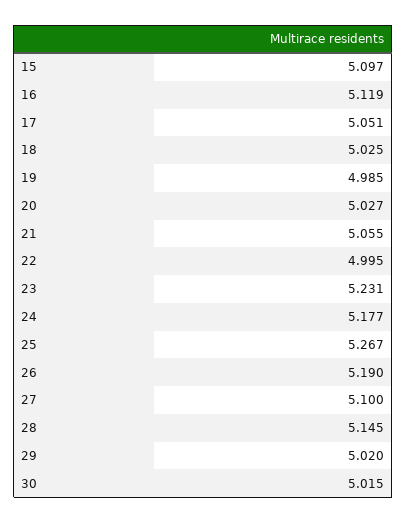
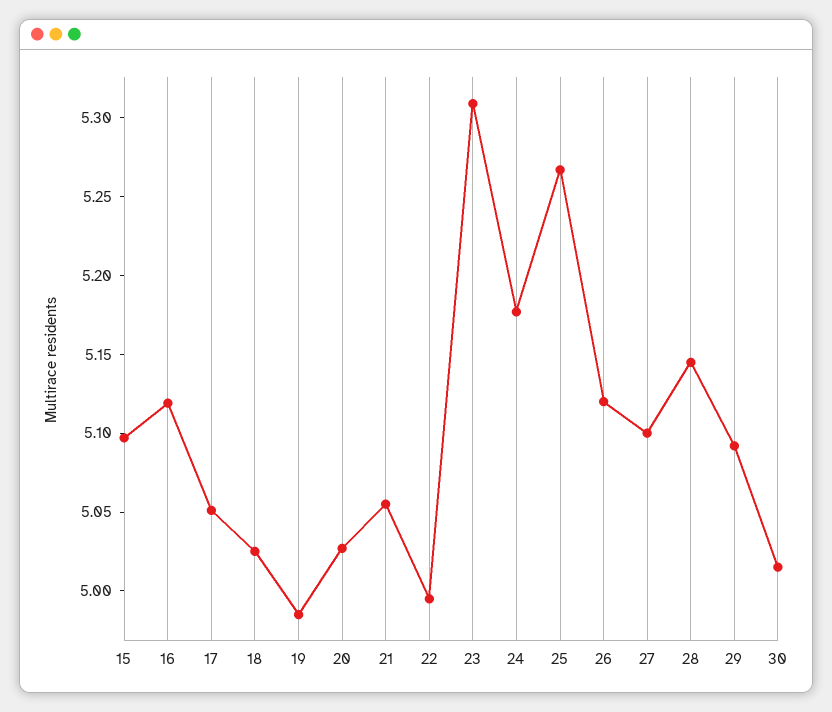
23: 5.231 -> 5.31
26: 5.19 -> 5.12
29: 5.02 -> 5.09

